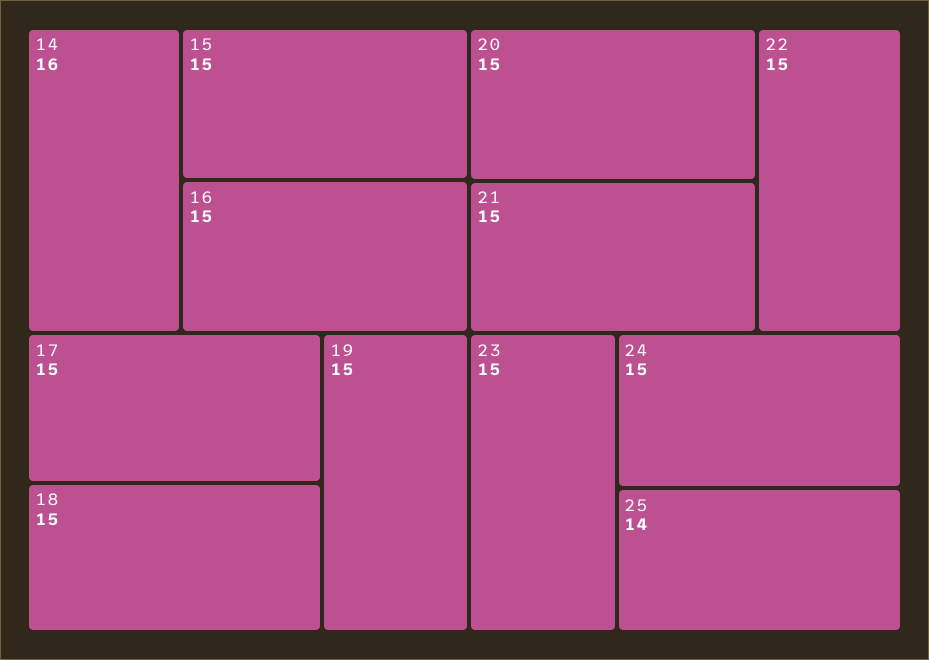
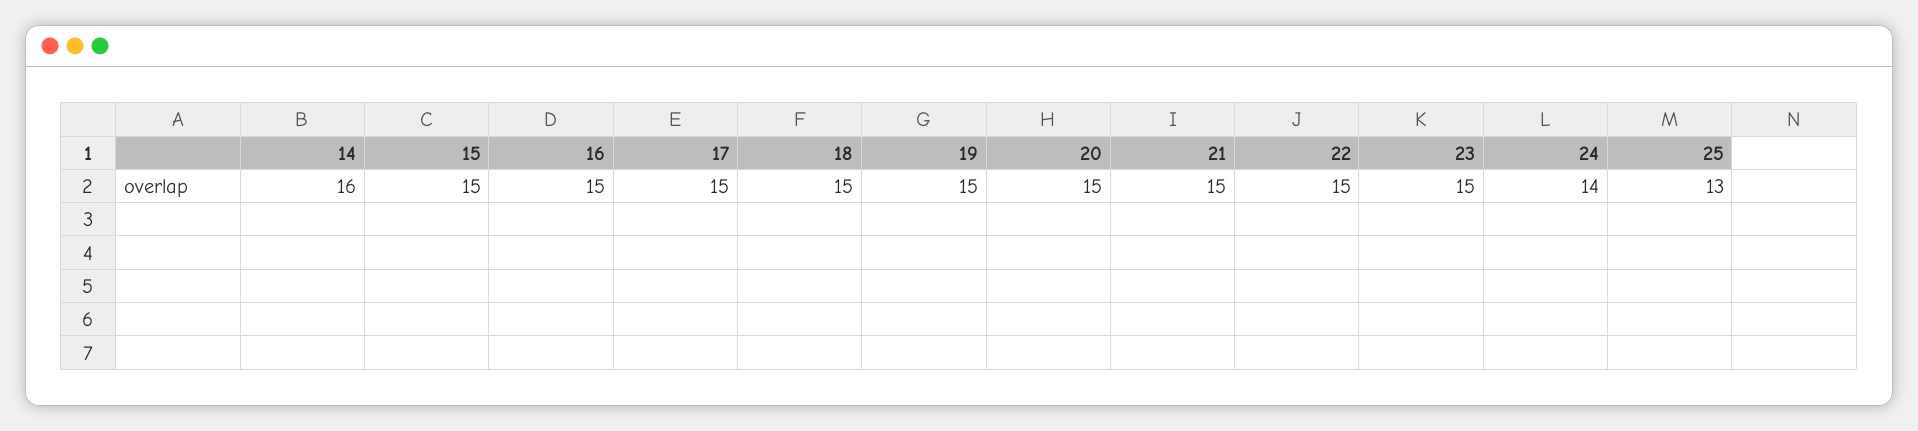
24: 15 -> 14
25: 14 -> 13

